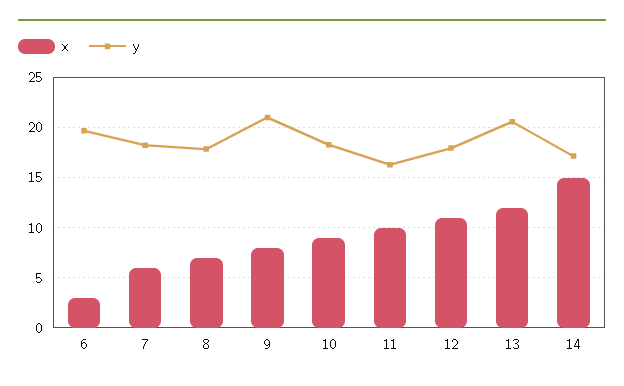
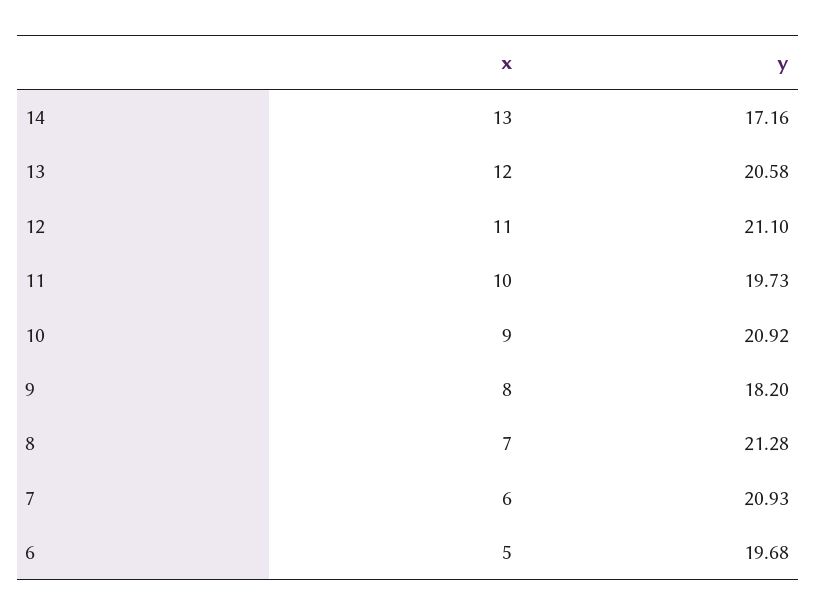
x, 6: 3 -> 5
y, 7: 18 -> 20.93
y, 8: 18 -> 21.28
y, 9: 21 -> 18.2
y, 10: 18 -> 20.92
y, 11: 16 -> 19.73
y, 12: 18 -> 21.1
x, 14: 15 -> 13

